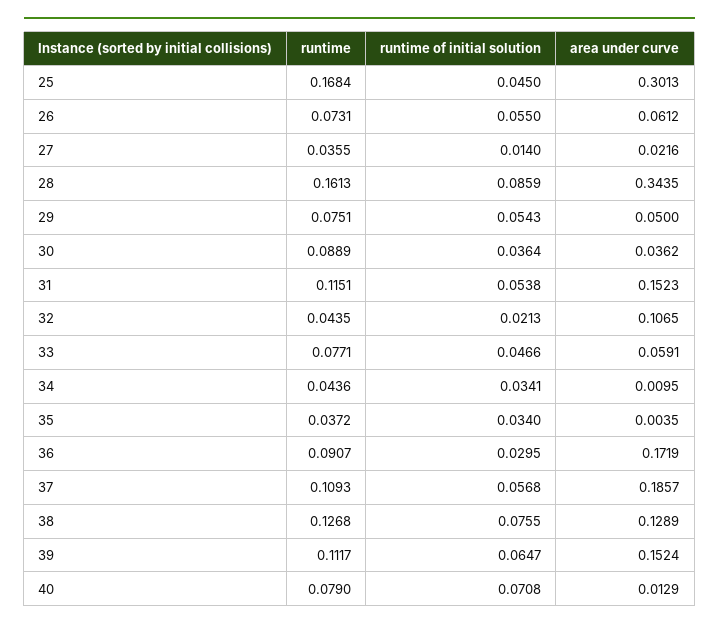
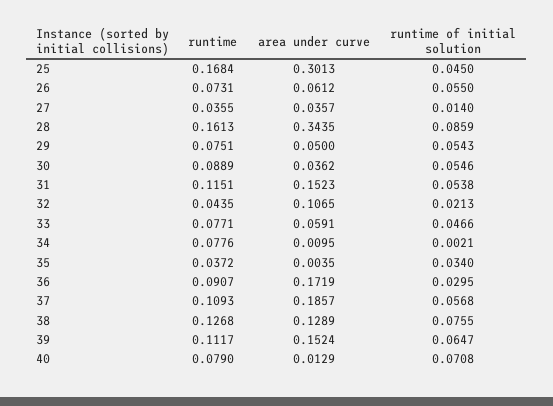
area under curve, 27: 0.0216 -> 0.0357
runtime of initial solution, 30: 0.0364 -> 0.0546
runtime, 34: 0.0436 -> 0.0776
runtime of initial solution, 34: 0.0341 -> 0.0021

